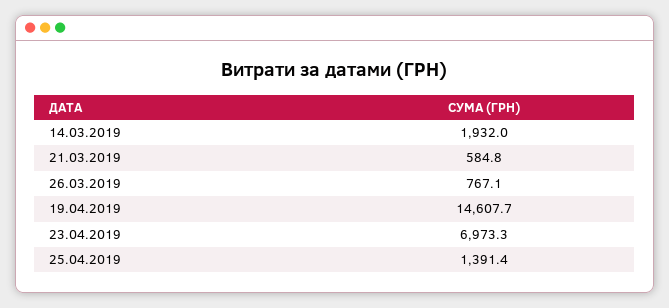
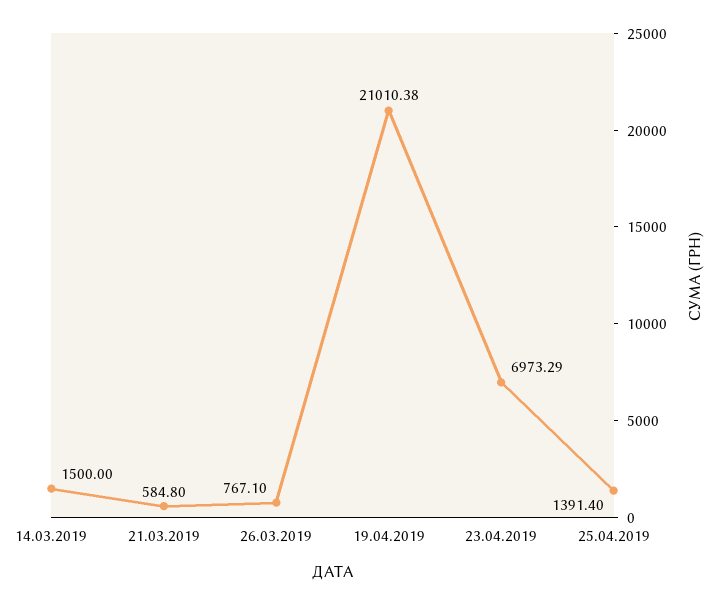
14.03.2019: 1932 -> 1500
19.04.2019: 14607.7 -> 21010.38

